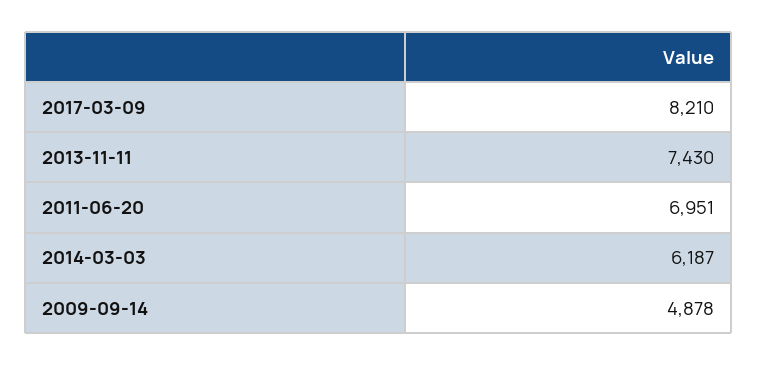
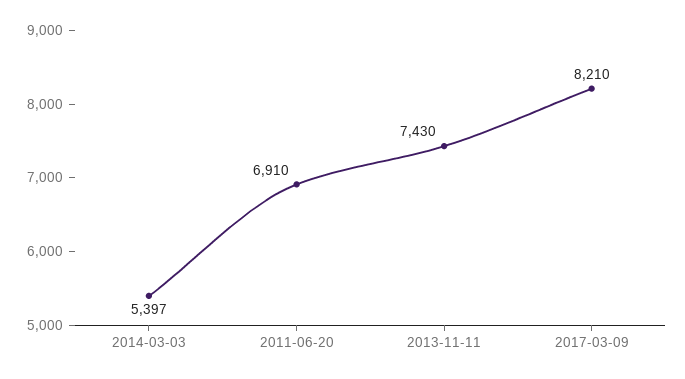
2011-06-20: 6951 -> 6910
2014-03-03: 6187 -> 5397
2009-09-14: 4878 -> none

